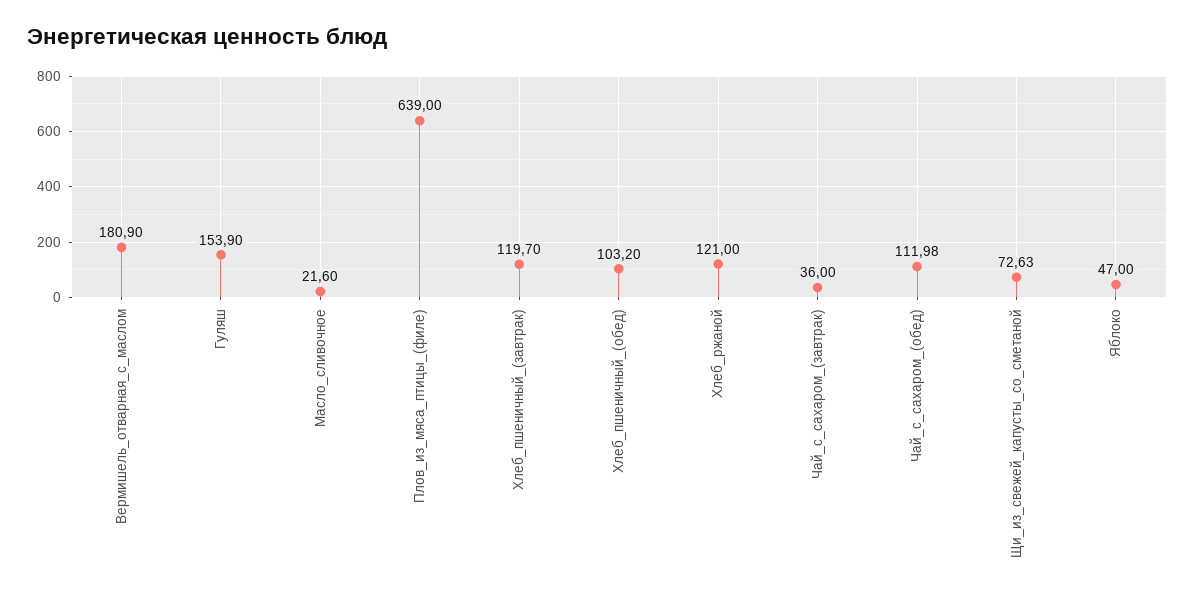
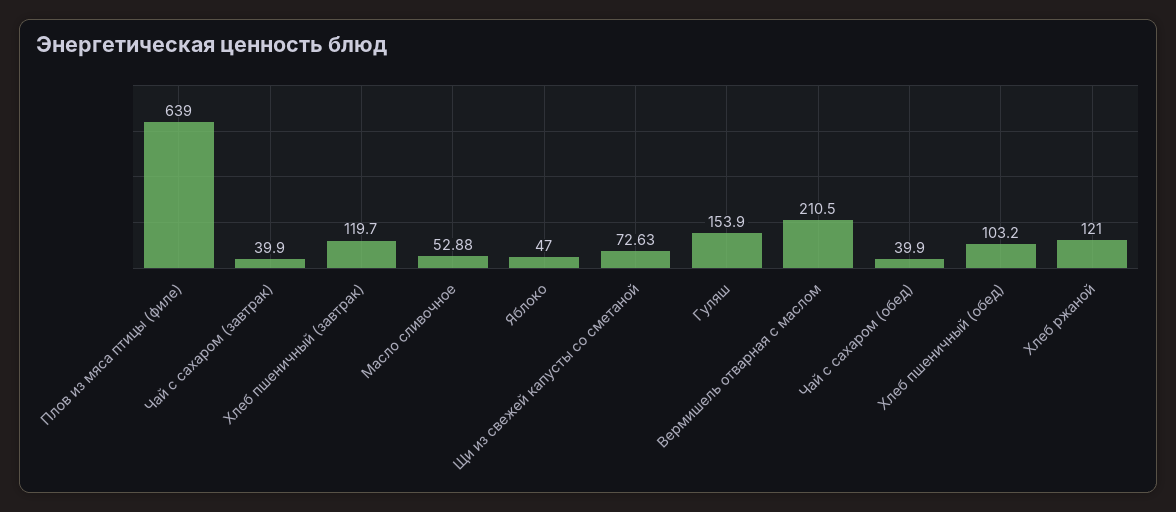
Вермишель_отварная_с_маслом: 180.9 -> 210.5
Масло_сливочное: 21.6 -> 52.88
Чай_с_сахаром_(завтрак): 36 -> 39.9
Чай_с_сахаром_(обед): 111.98 -> 39.9

